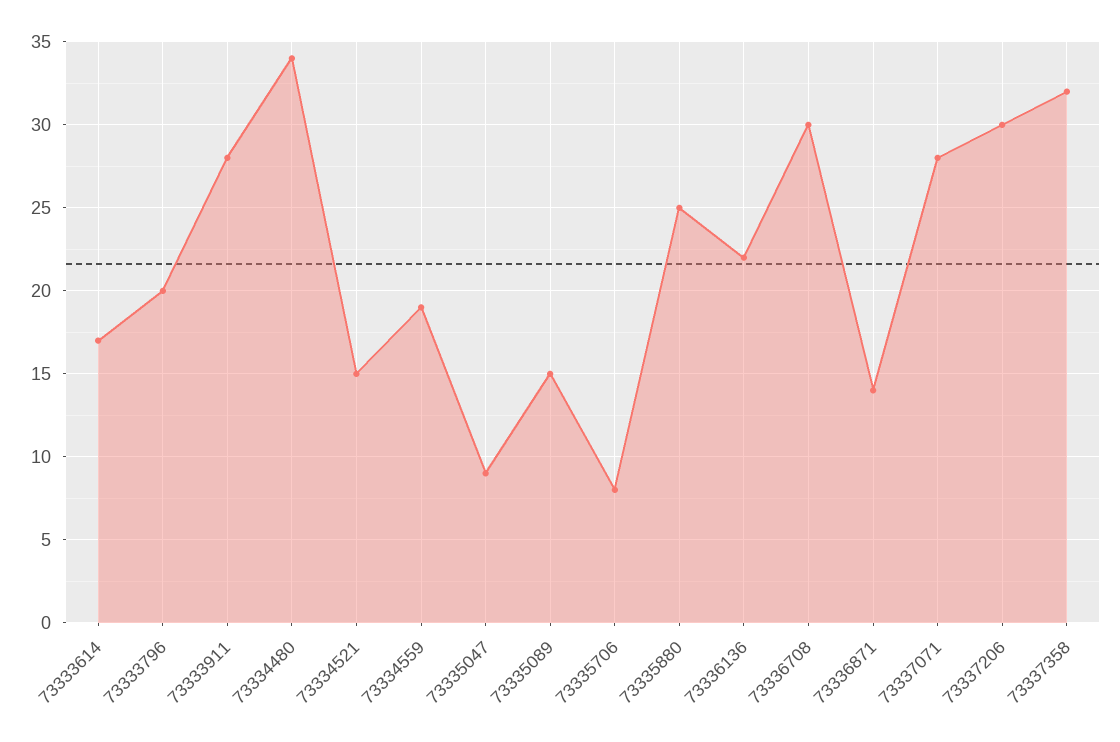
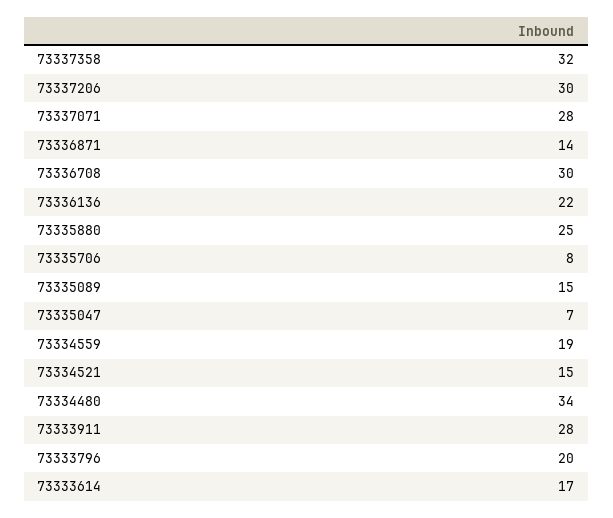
73335047: 9 -> 7

